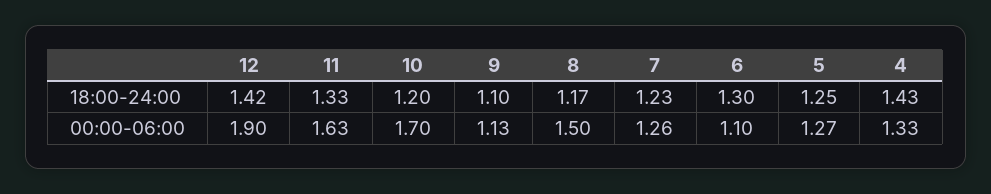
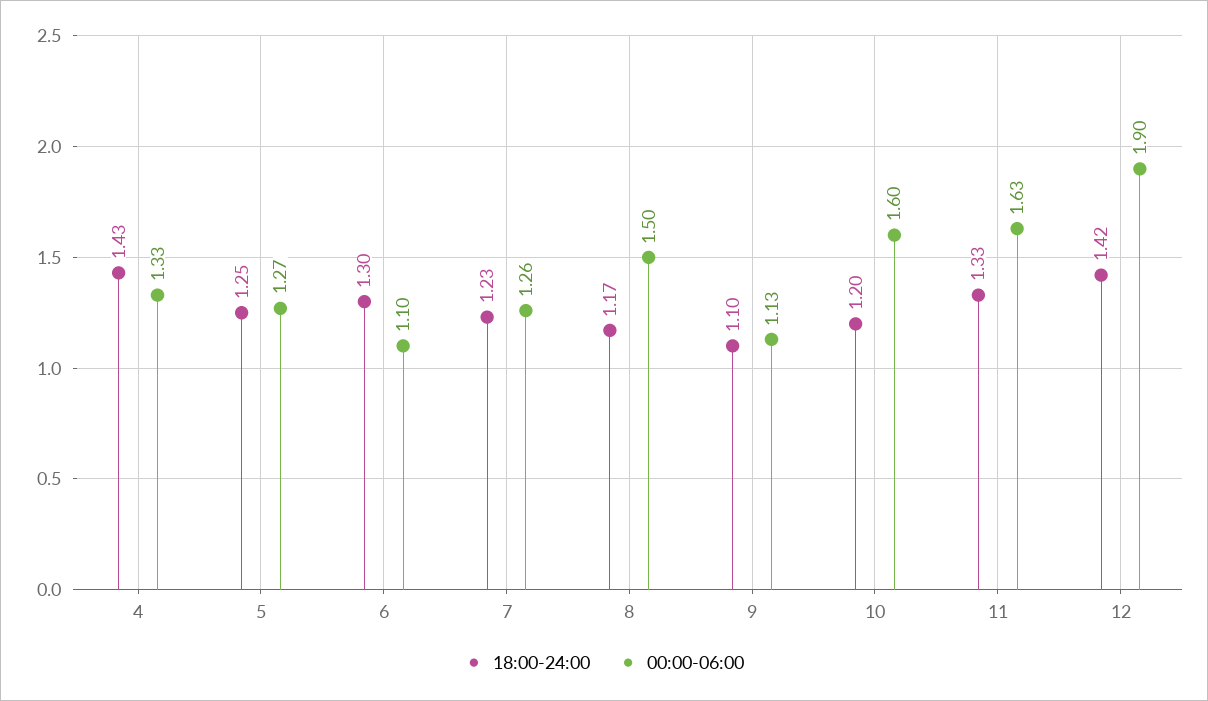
00:00-06:00, 10: 1.7 -> 1.6

